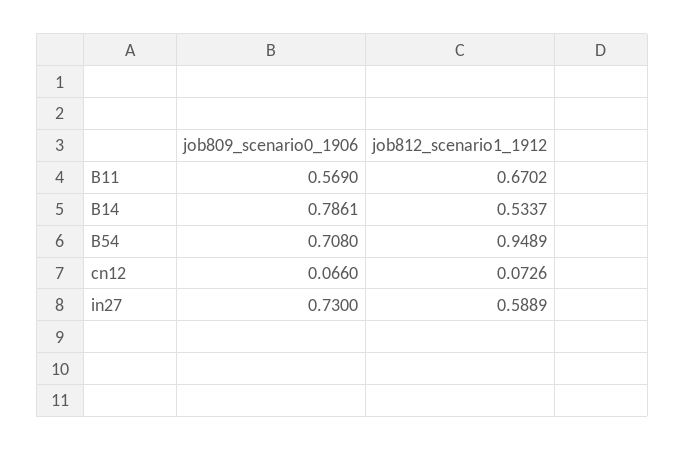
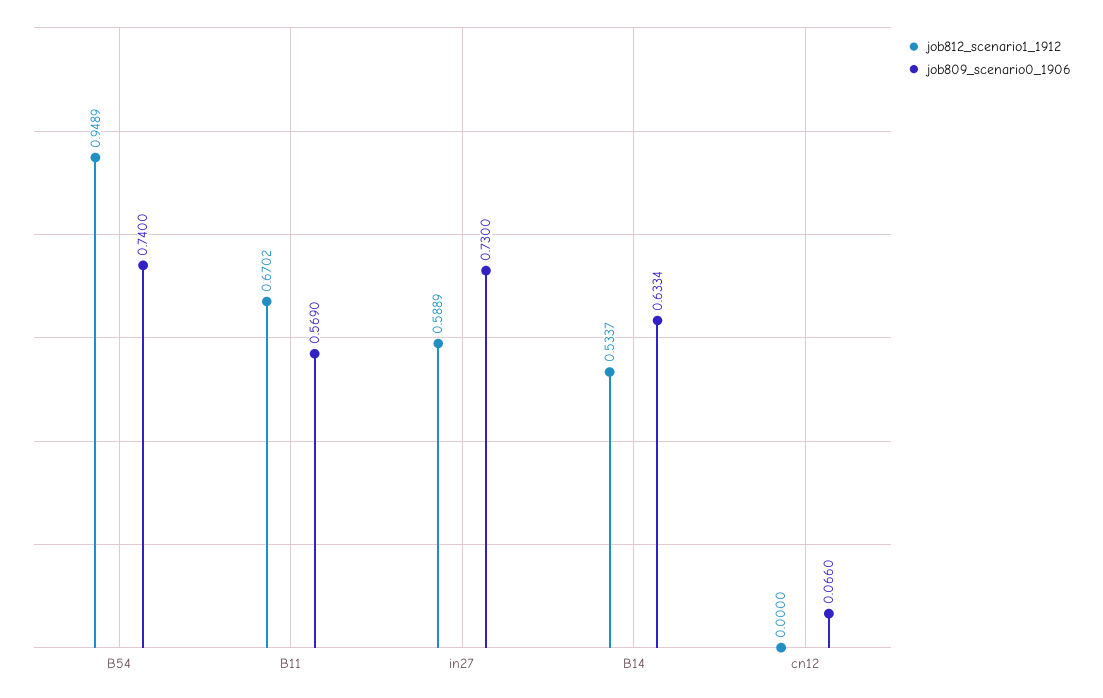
job809_scenario0_1906, B14: 0.7861 -> 0.6334
job809_scenario0_1906, B54: 0.708 -> 0.74
job812_scenario1_1912, cn12: 0.0726 -> 0

